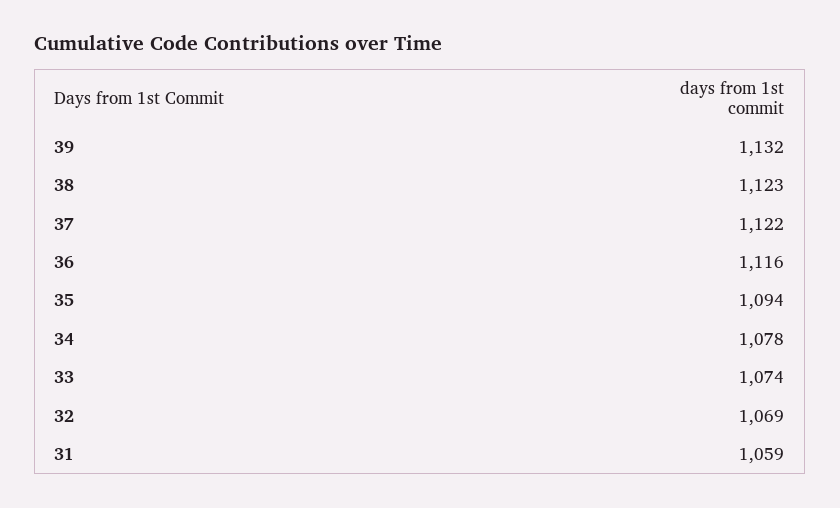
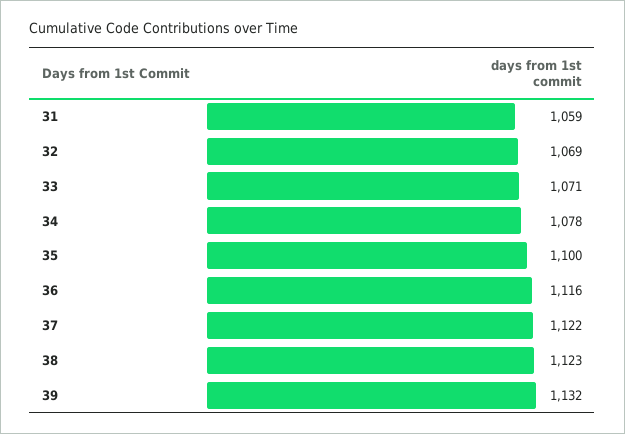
35: 1094 -> 1100
33: 1074 -> 1071

